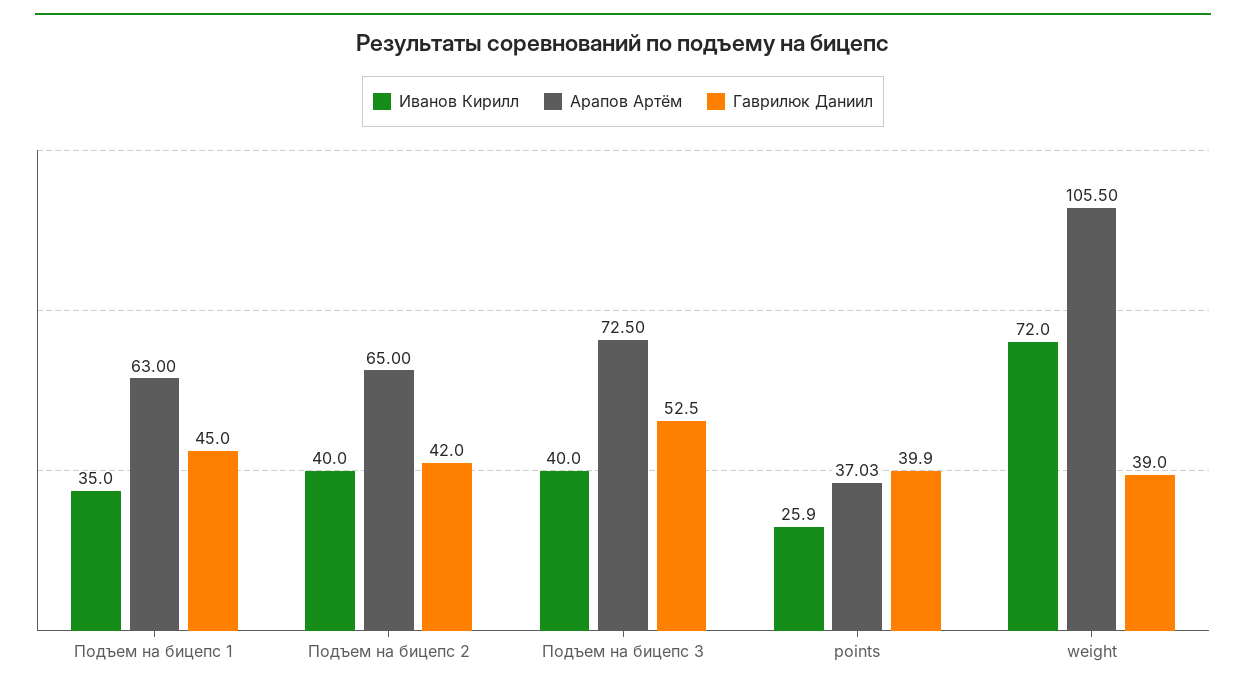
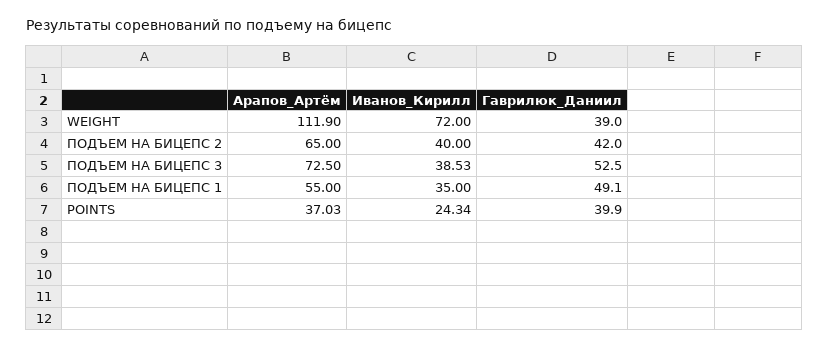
Арапов Артём, Подъем на бицепс 1: 63 -> 55
Гаврилюк Даниил, Подъем на бицепс 1: 45 -> 49.1
Иванов Кирилл, Подъем на бицепс 3: 40 -> 38.53
Иванов Кирилл, points: 25.9 -> 24.34
Арапов Артём, weight: 105.5 -> 111.9

